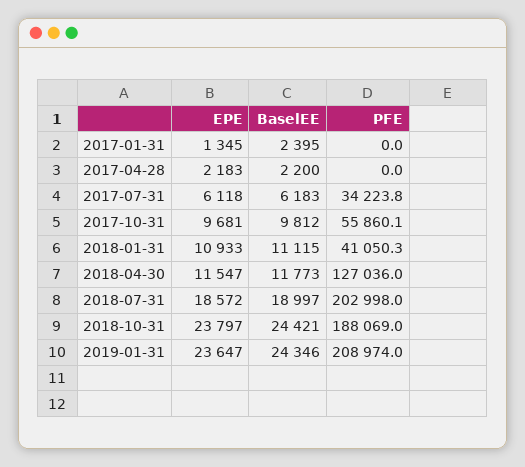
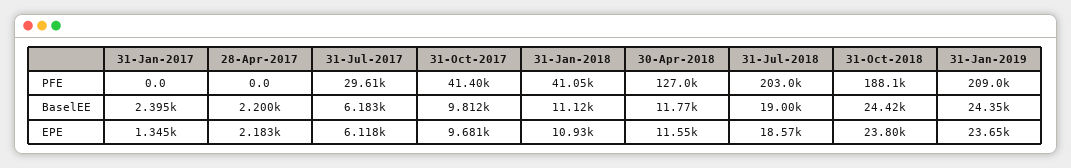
PFE, 2017-07-31: 34223.8 -> 29610
PFE, 2017-10-31: 55860.1 -> 41400

